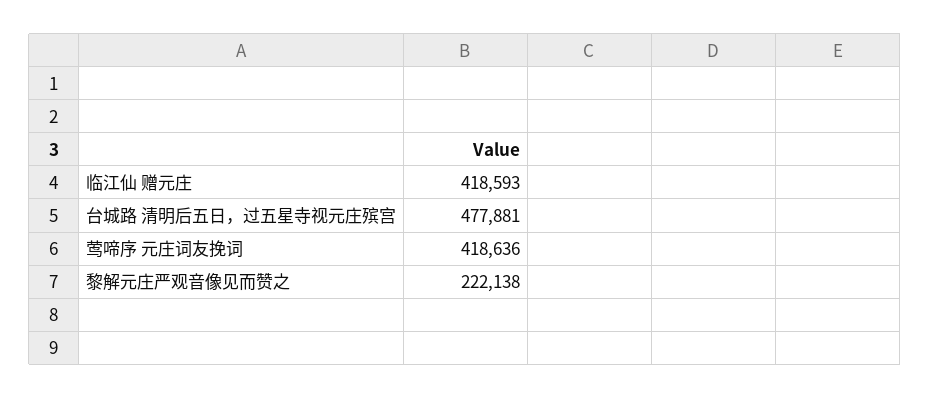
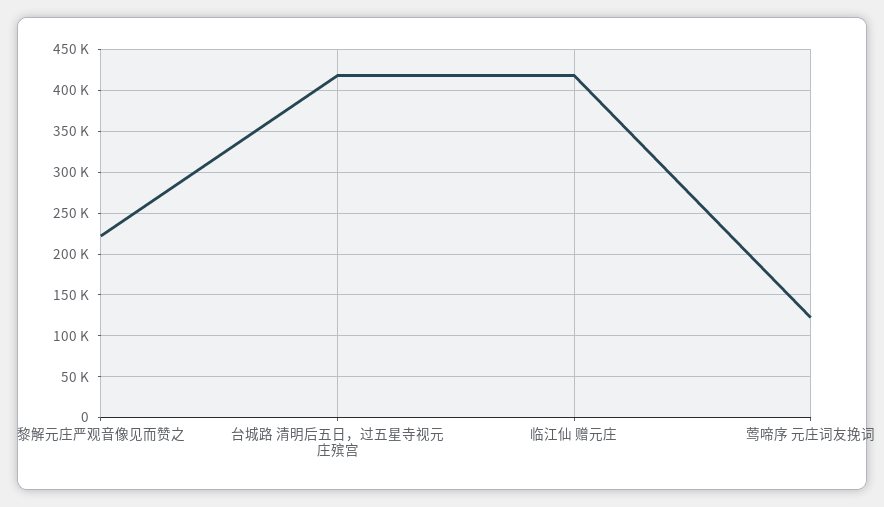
台城路 清明后五日，过五星寺视元庄殡宫: 477881 -> 420000
莺啼序 元庄词友挽词: 418636 -> 120000

